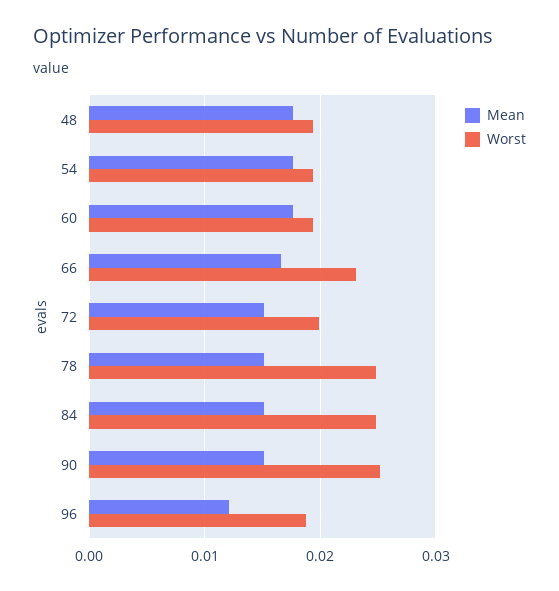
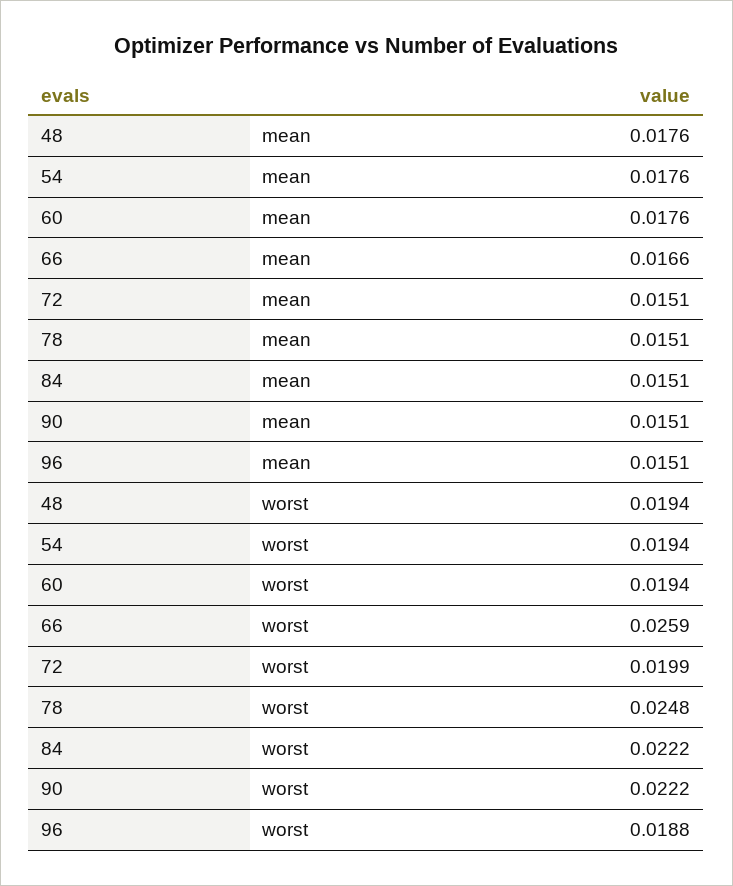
Worst, 66: 0.023 -> 0.0259
Worst, 84: 0.025 -> 0.0222
Worst, 90: 0.025 -> 0.0222
Mean, 96: 0.012 -> 0.0151

